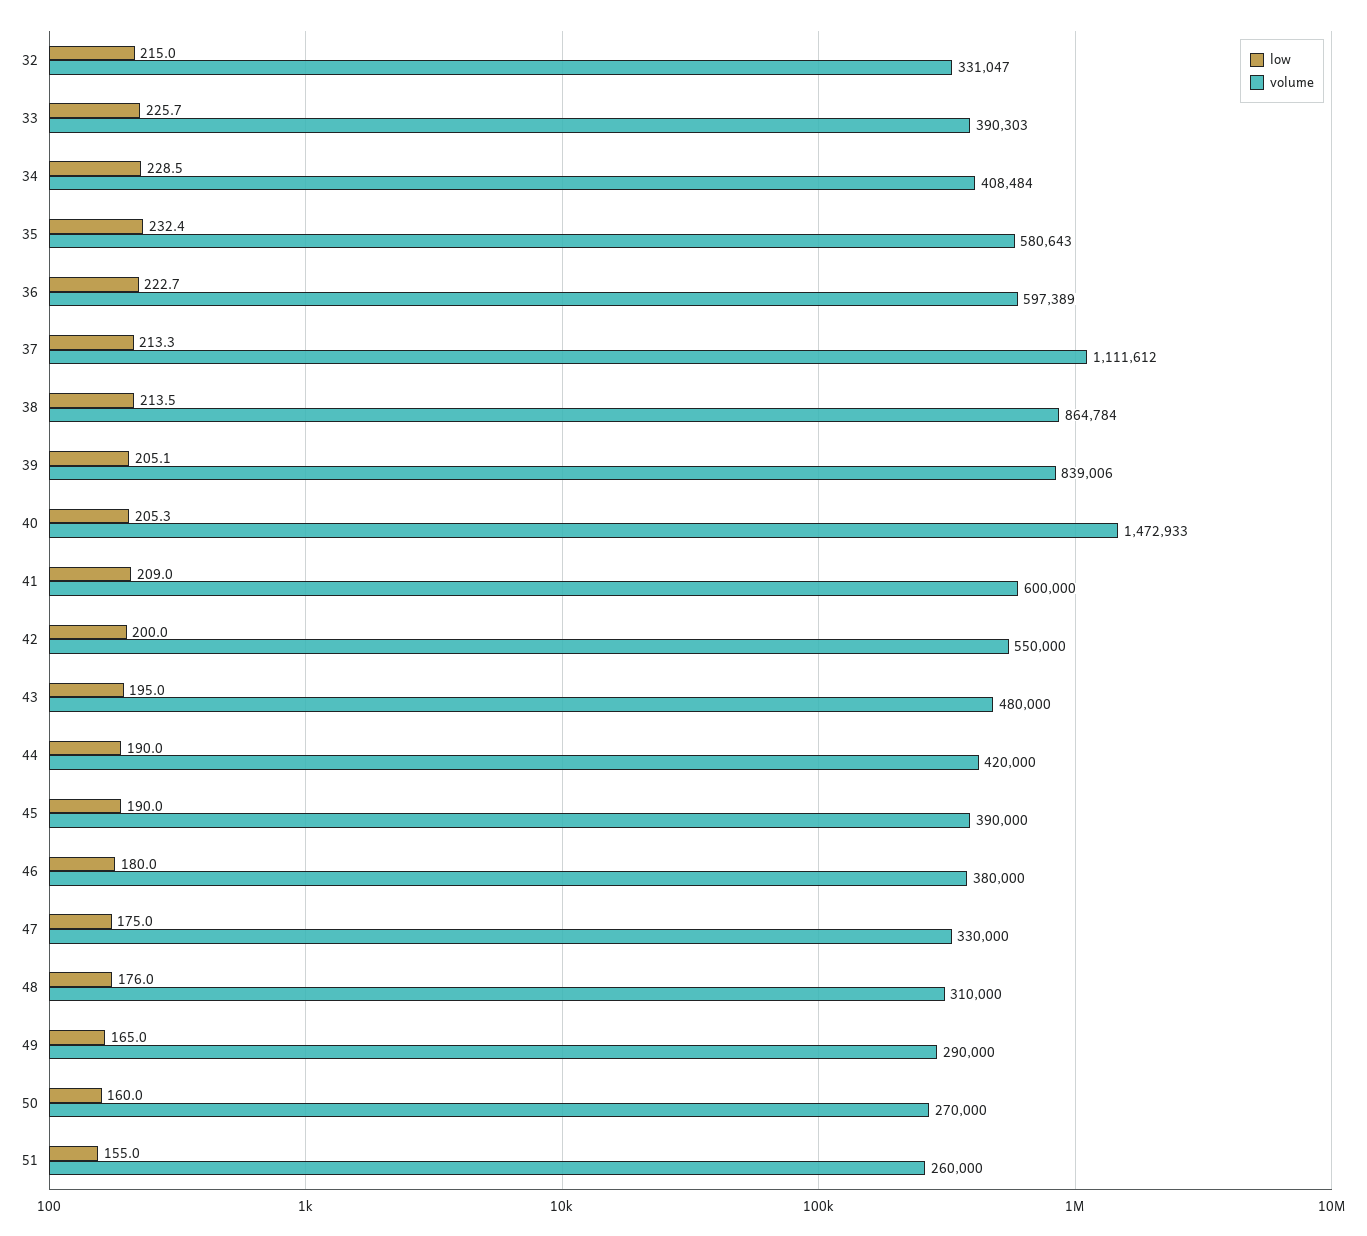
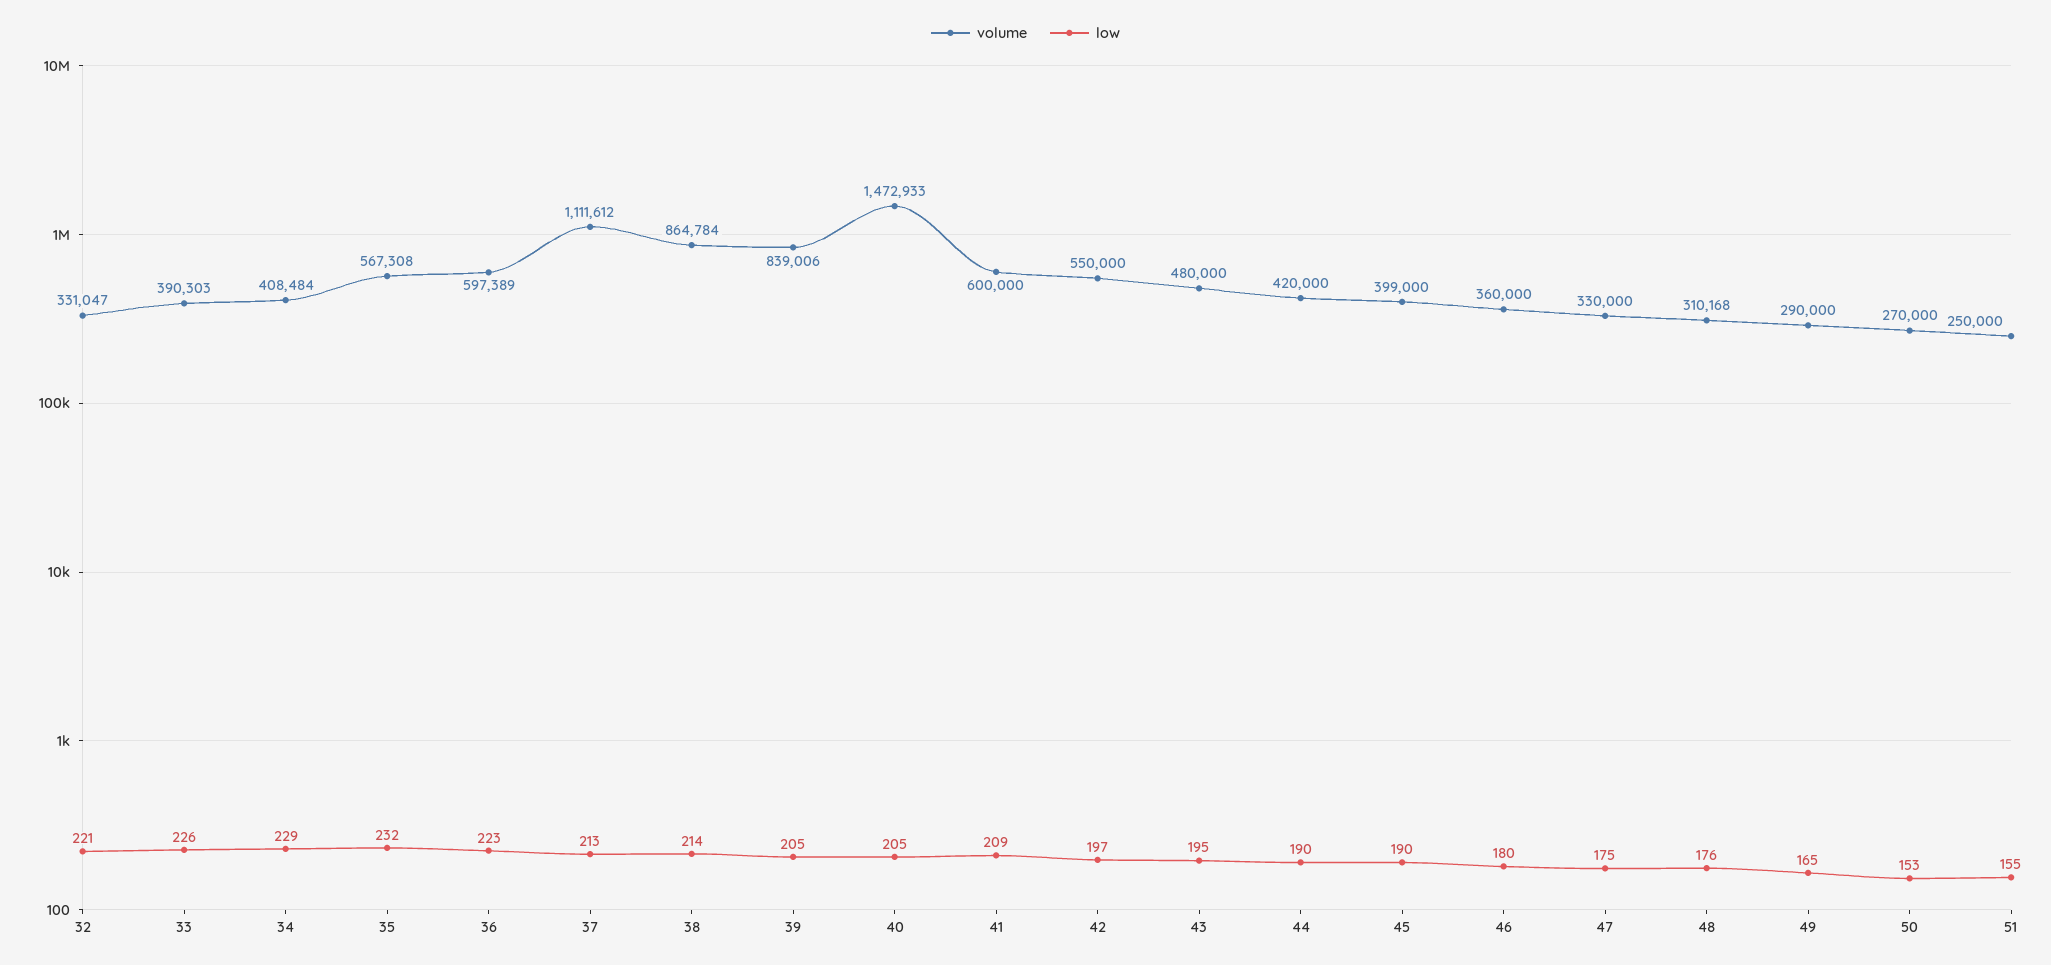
low, 32: 215 -> 221
volume, 35: 580643 -> 567308
low, 42: 200 -> 197
volume, 45: 390000 -> 399000
volume, 46: 380000 -> 360000
volume, 48: 310000 -> 310168
low, 50: 160 -> 153
volume, 51: 260000 -> 250000

